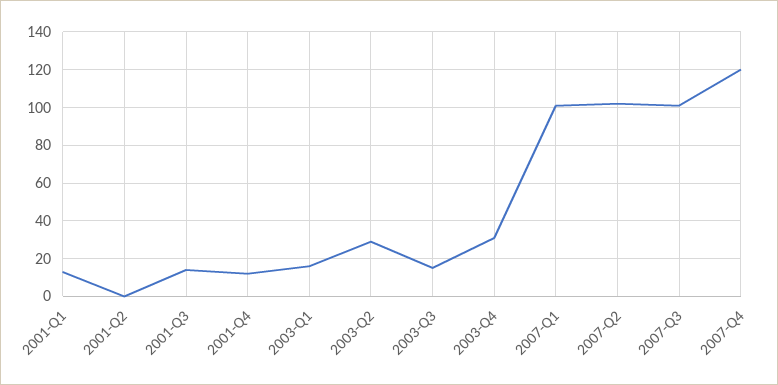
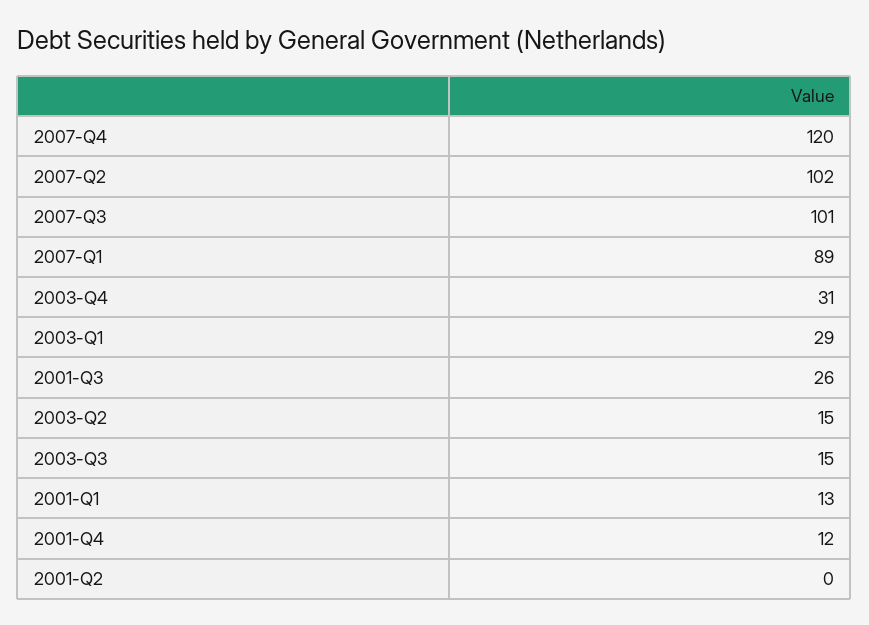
2001-Q3: 15 -> 26
2003-Q1: 15 -> 29
2003-Q2: 30 -> 15
2007-Q1: 100 -> 89

